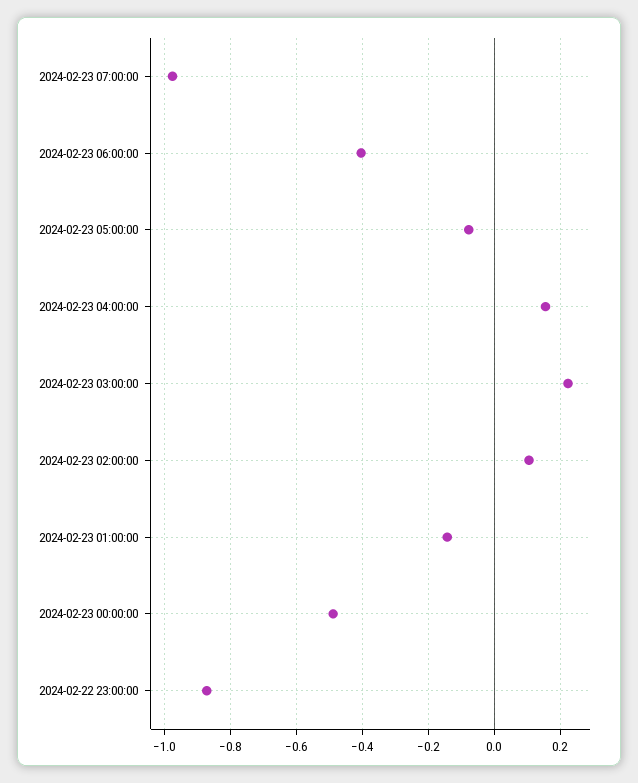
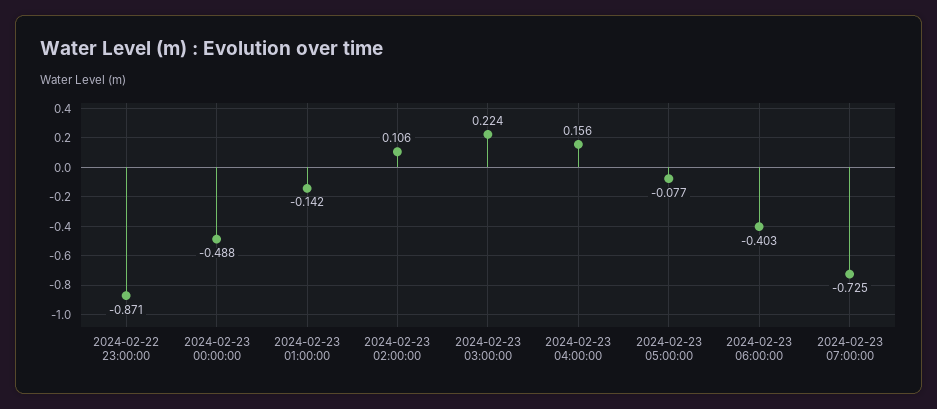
2024-02-23 07:00:00: -0.98 -> -0.725

